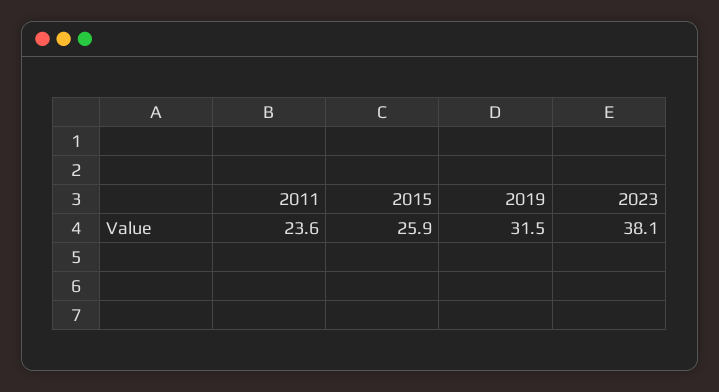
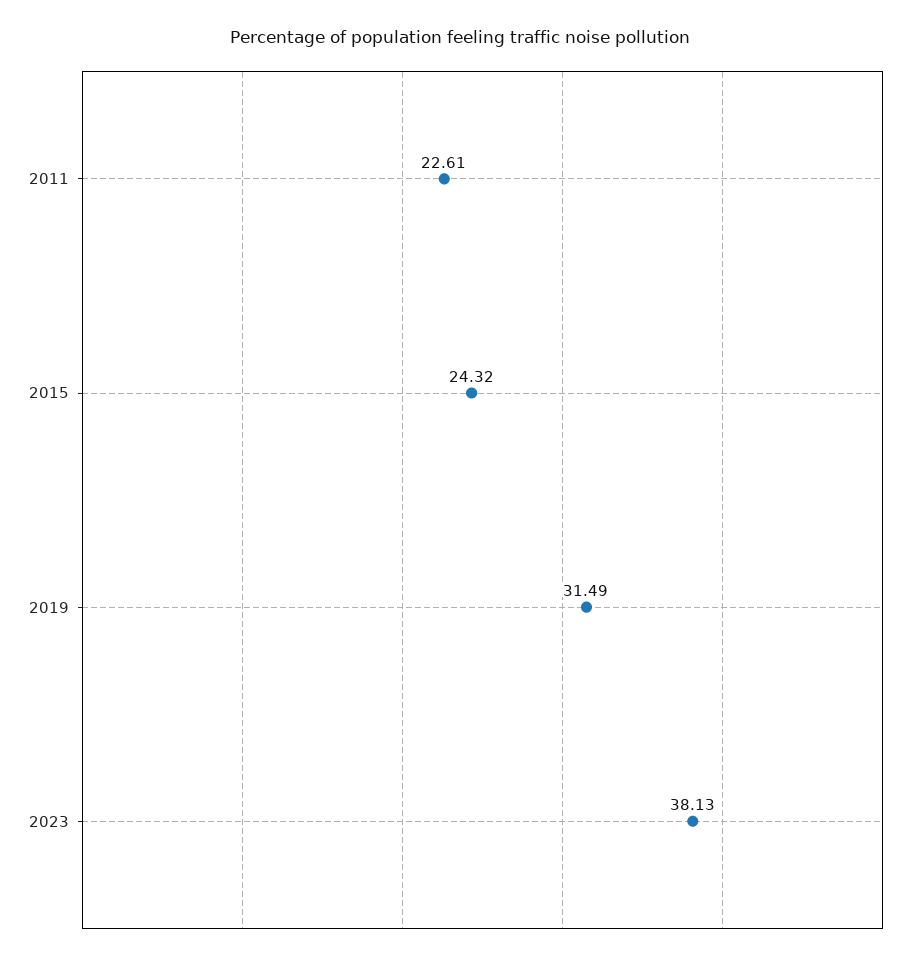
2011: 23.6 -> 22.61
2015: 25.9 -> 24.32

